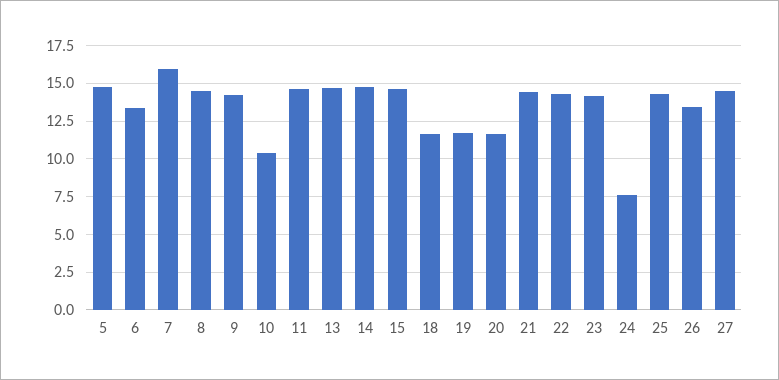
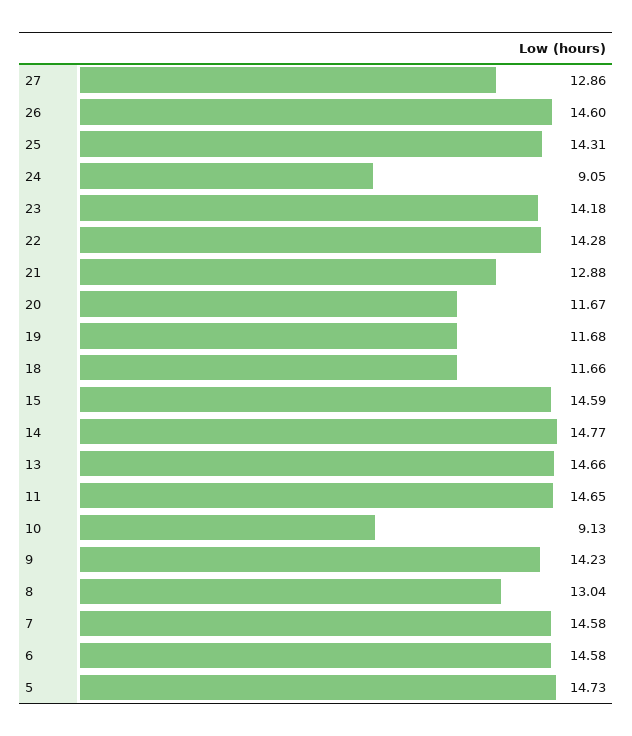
6: 13.5 -> 14.58
7: 16 -> 14.58
8: 14.5 -> 13.04
10: 10.5 -> 9.13
21: 14.5 -> 12.88
24: 7.5 -> 9.05
26: 13.5 -> 14.6
27: 14.5 -> 12.86

